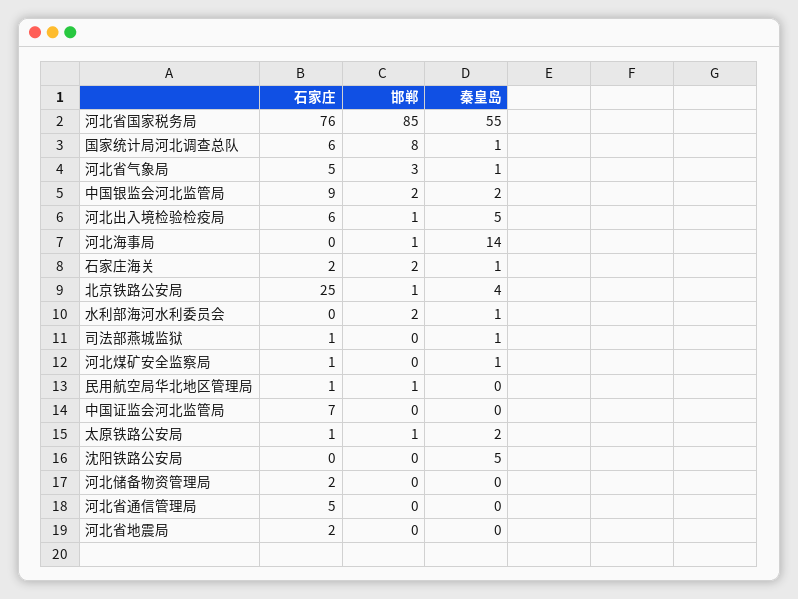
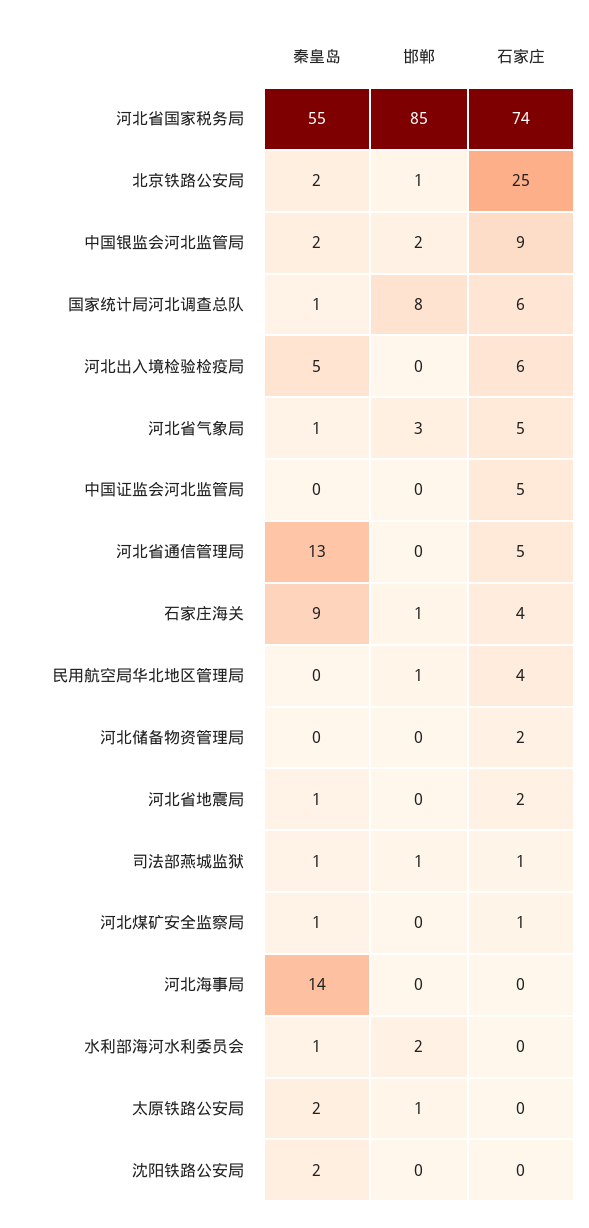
石家庄, 河北省国家税务局: 76 -> 74
邯郸, 河北出入境检验检疫局: 1 -> 0
邯郸, 河北海事局: 1 -> 0
石家庄, 石家庄海关: 2 -> 4
邯郸, 石家庄海关: 2 -> 1
秦皇岛, 石家庄海关: 1 -> 9
秦皇岛, 北京铁路公安局: 4 -> 2
邯郸, 司法部燕城监狱: 0 -> 1
石家庄, 民用航空局华北地区管理局: 1 -> 4
石家庄, 中国证监会河北监管局: 7 -> 5
石家庄, 太原铁路公安局: 1 -> 0
秦皇岛, 沈阳铁路公安局: 5 -> 2
秦皇岛, 河北省通信管理局: 0 -> 13
秦皇岛, 河北省地震局: 0 -> 1

